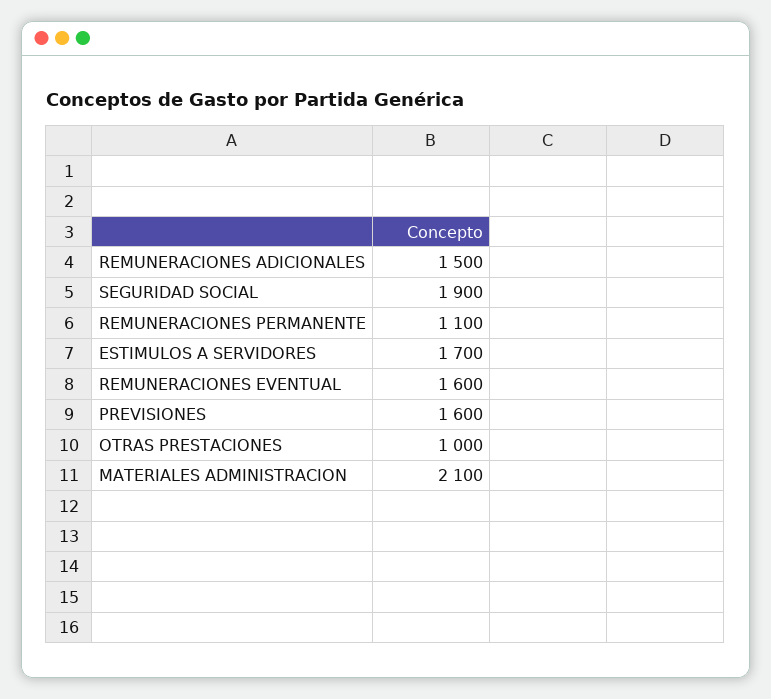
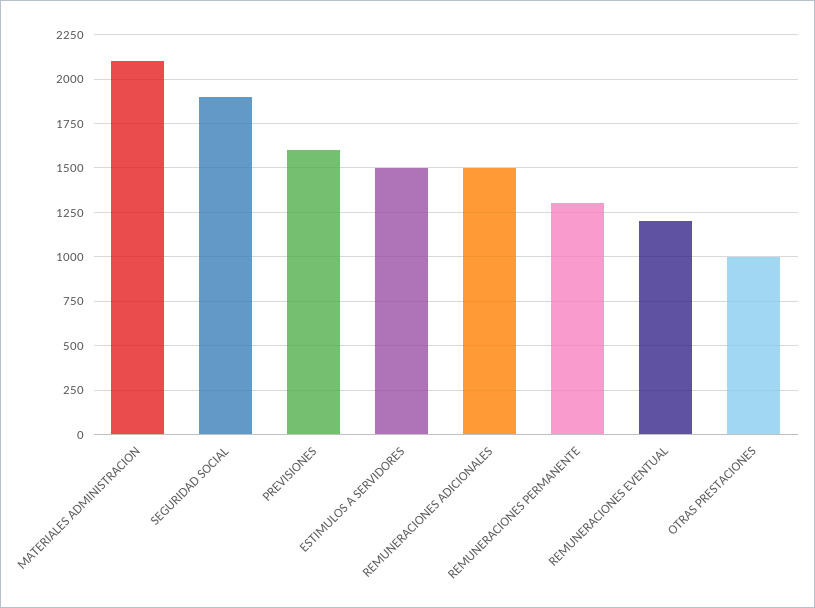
REMUNERACIONES PERMANENTE: 1100 -> 1300
ESTIMULOS A SERVIDORES: 1700 -> 1500
REMUNERACIONES EVENTUAL: 1600 -> 1200

